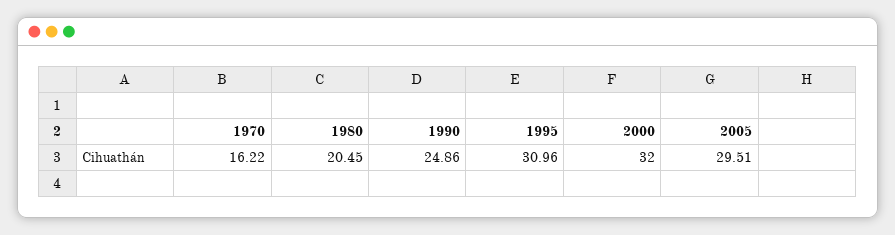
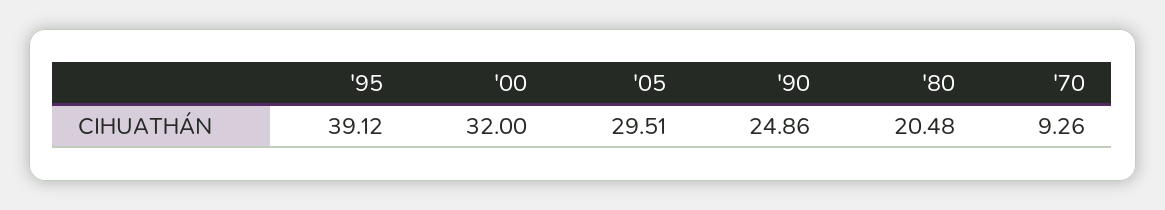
1970: 16.22 -> 9.26
1980: 20.45 -> 20.48
1995: 30.96 -> 39.12

